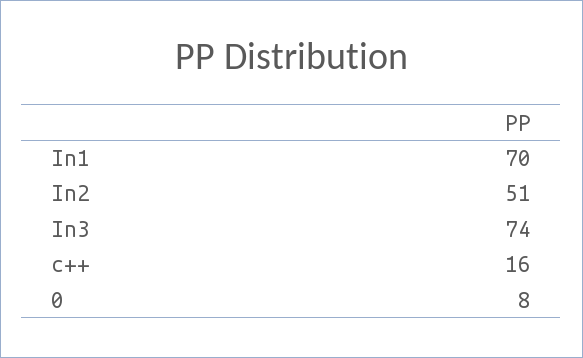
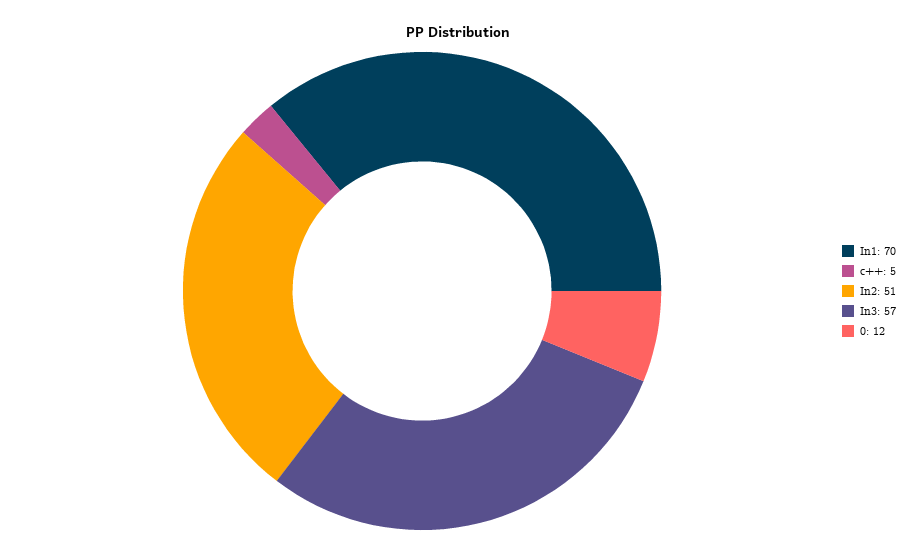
In3: 74 -> 57
c++: 16 -> 5
0: 8 -> 12

